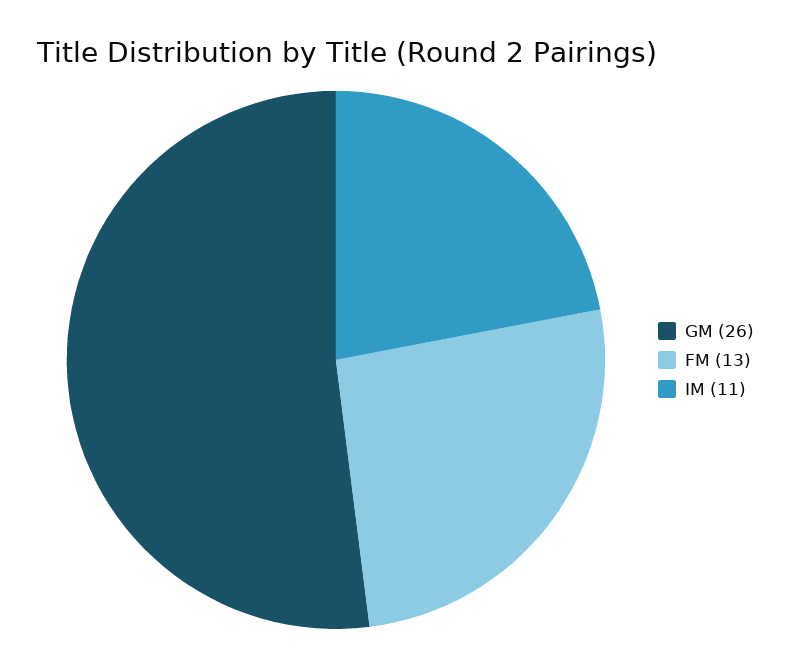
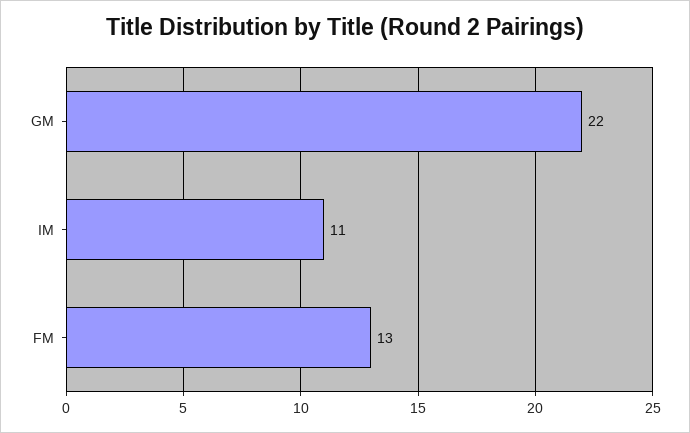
GM: 26 -> 22

